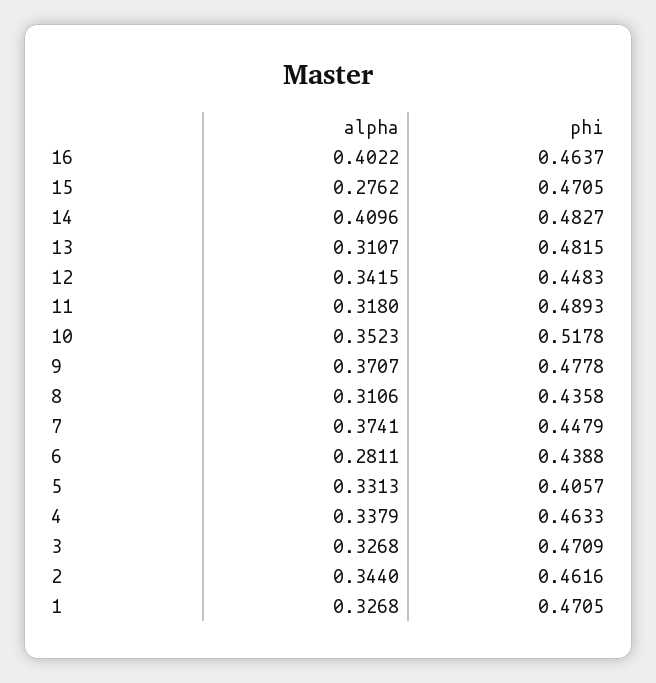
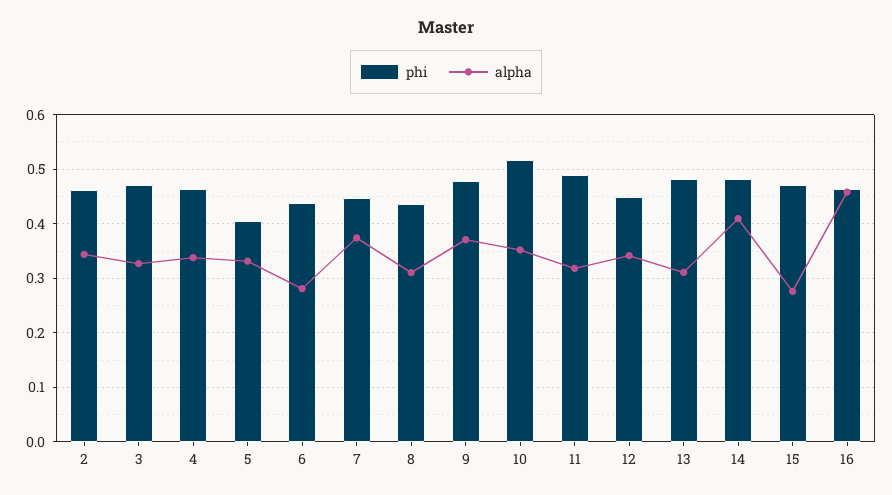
alpha, 16: 0.4022 -> 0.46
alpha, 1: 0.3268 -> none
phi, 1: 0.4705 -> none

